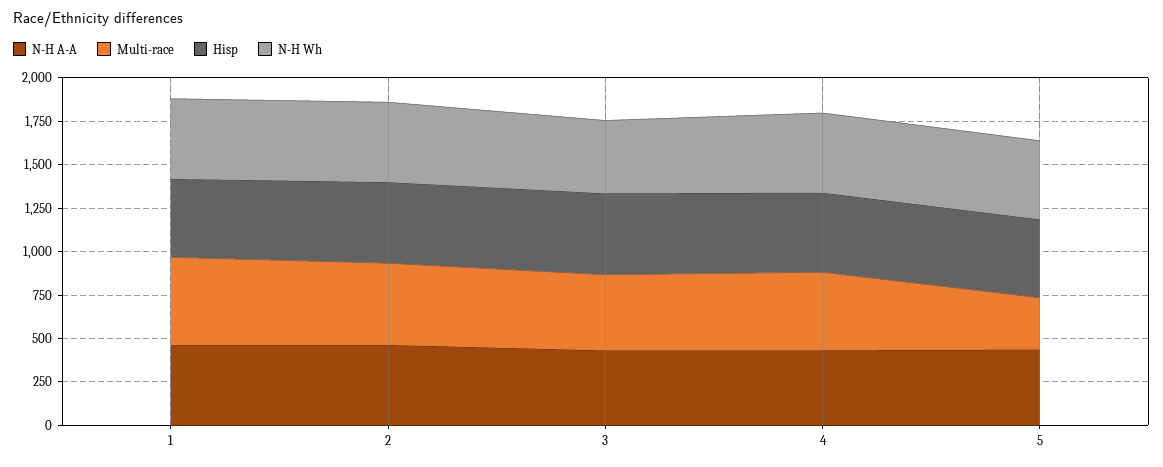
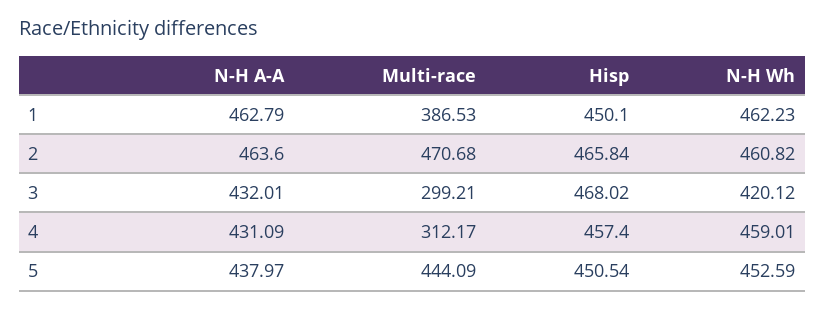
Multi-race, 1: 500 -> 386.53
Multi-race, 3: 450 -> 299.21
Multi-race, 4: 450 -> 312.17
Multi-race, 5: 300 -> 444.09

